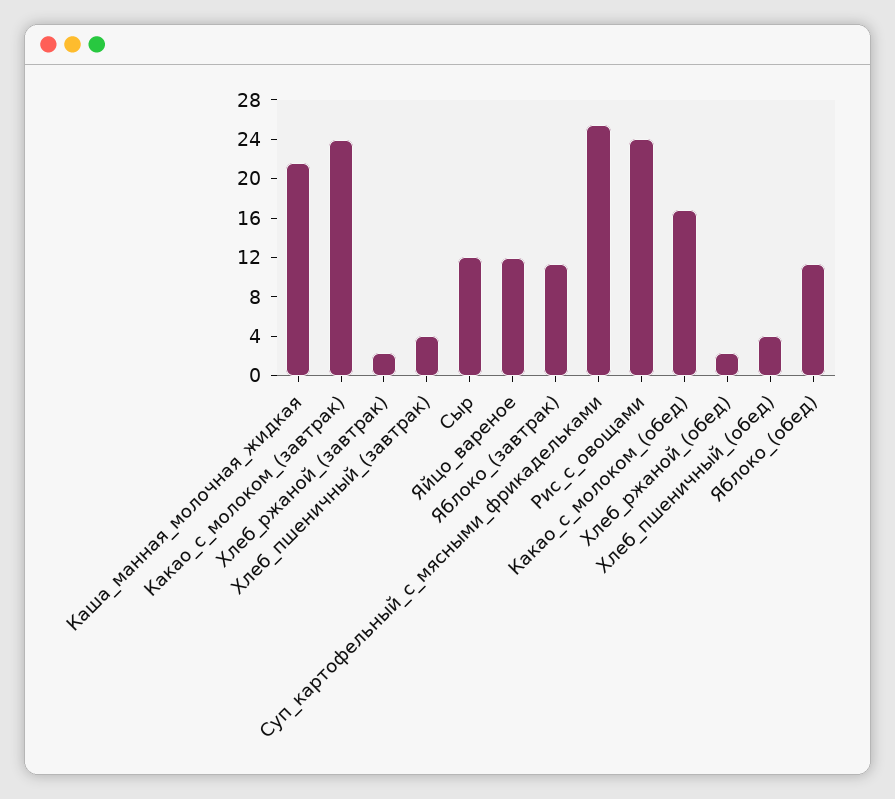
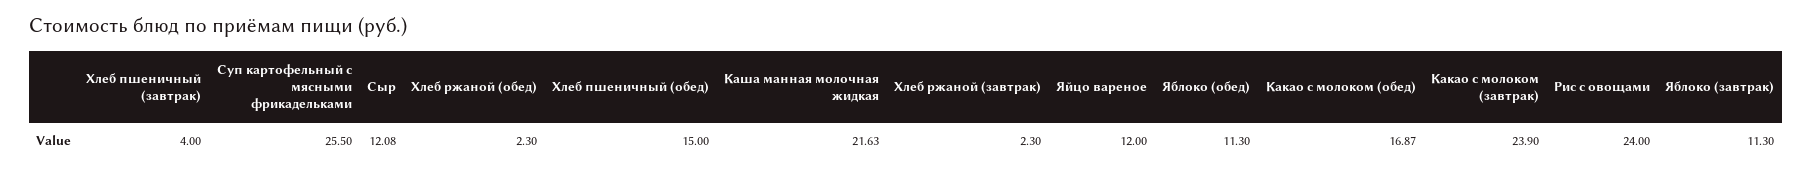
Хлеб_пшеничный_(обед): 4 -> 15

